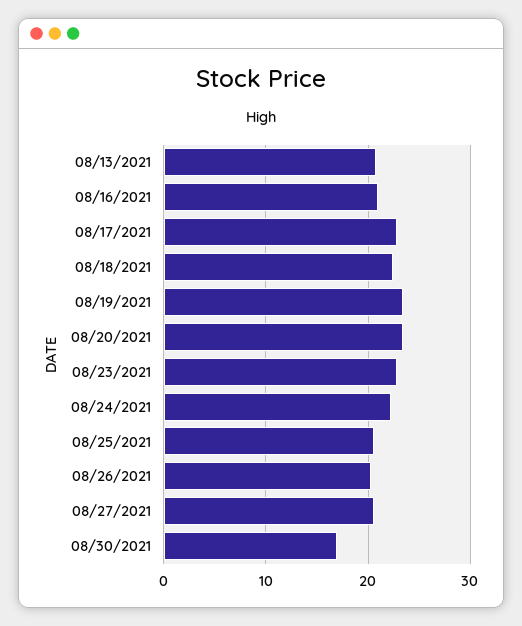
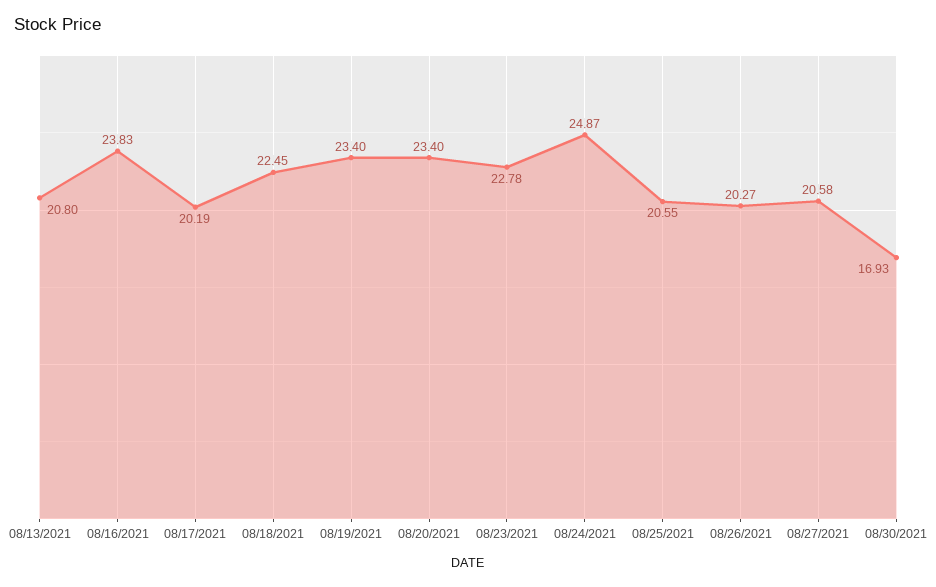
08/16/2021: 21 -> 23.83
08/17/2021: 23 -> 20.19
08/24/2021: 22 -> 24.87

